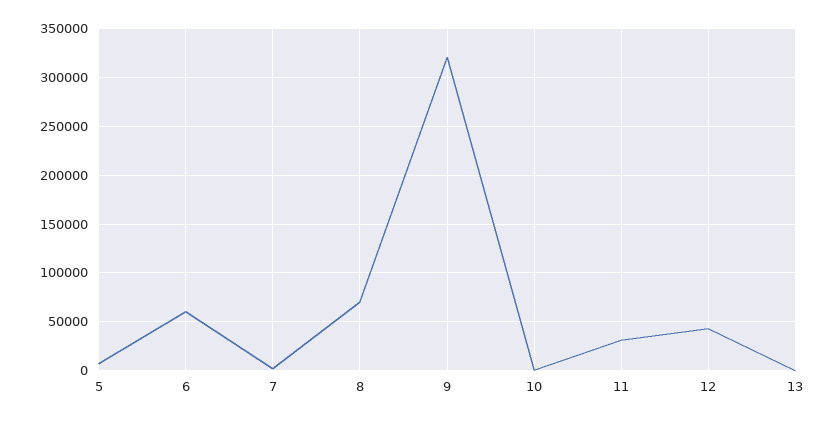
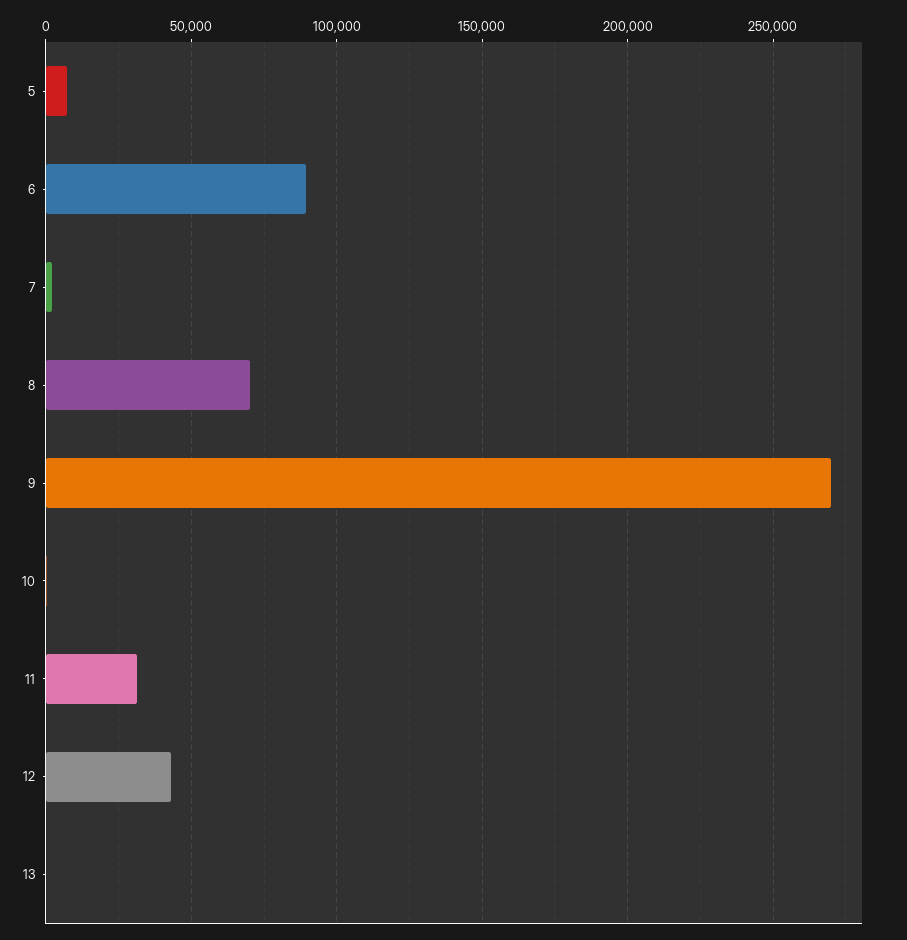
6: 60000 -> 90000
9: 320000 -> 270000

